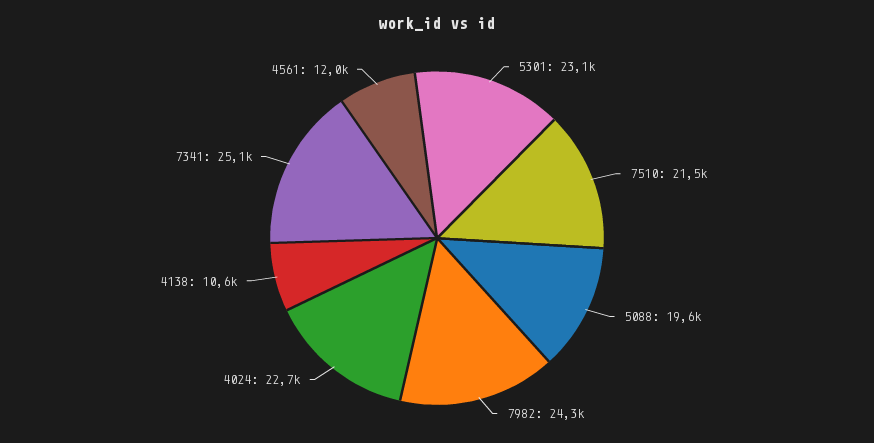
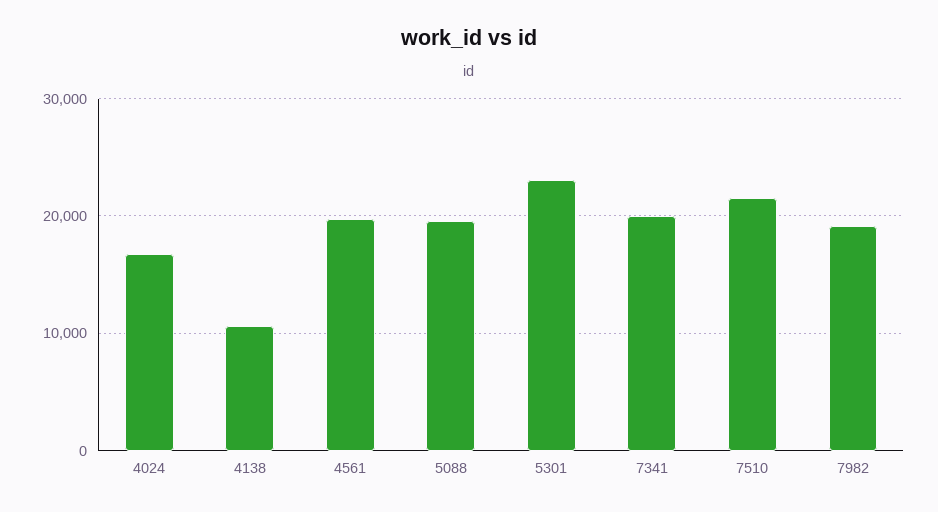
7982: 24300 -> 19000
4024: 22700 -> 17000
7341: 25100 -> 20000
4561: 12000 -> 20000

